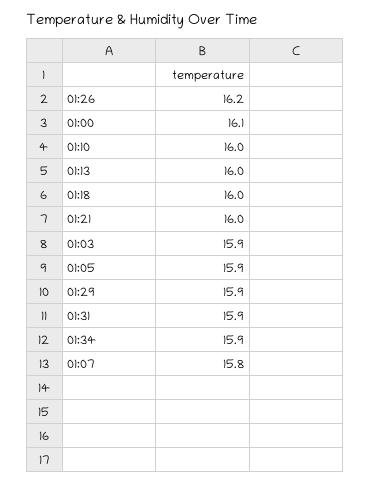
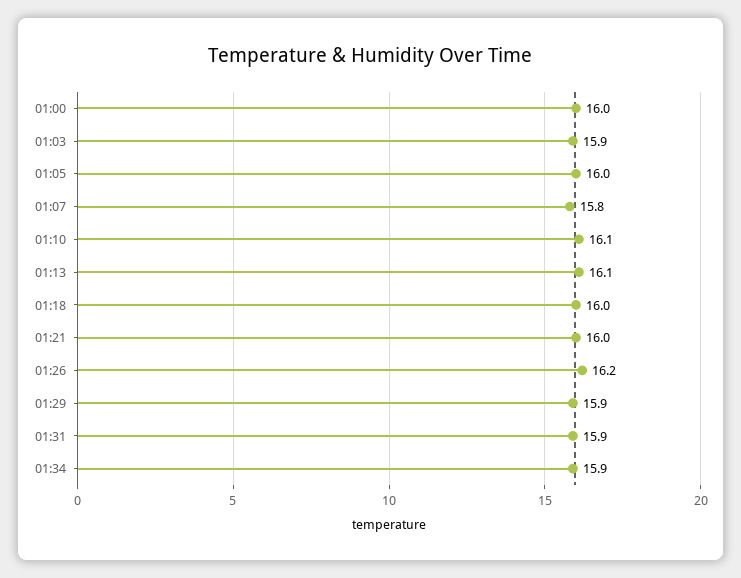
01:00: 16.1 -> 16
01:10: 16 -> 16.1
01:13: 16 -> 16.1
01:05: 15.9 -> 16

